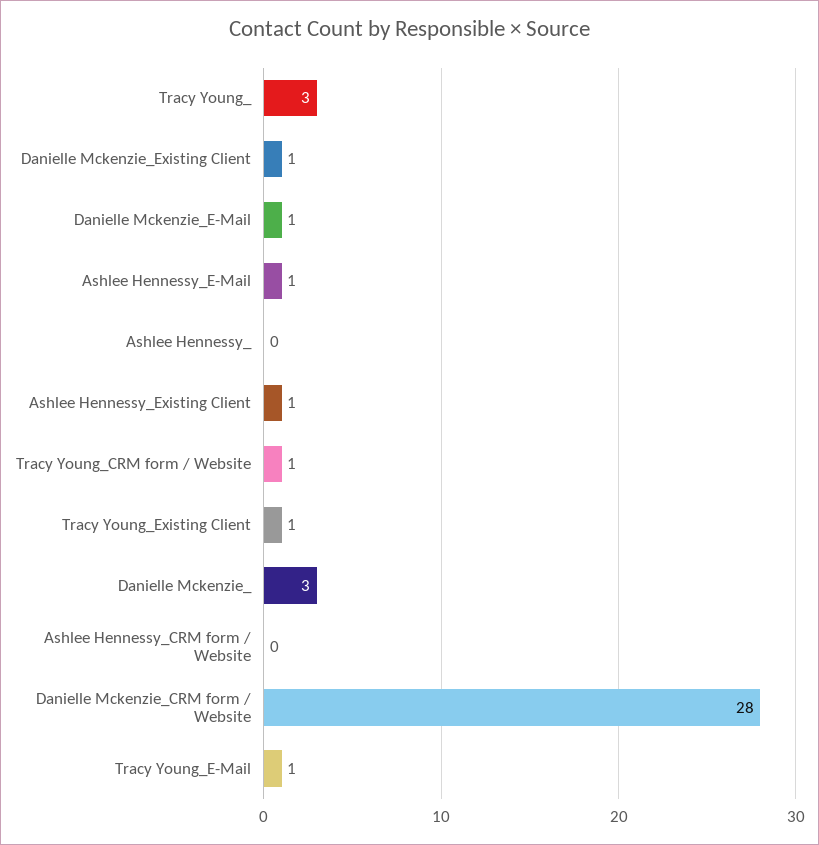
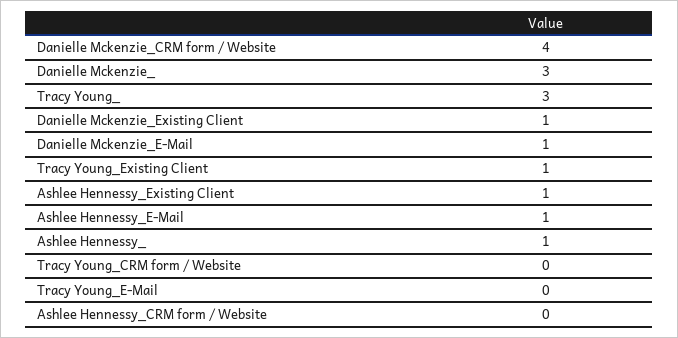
Ashlee Hennessy_: 0 -> 1
Tracy Young_CRM form / Website: 1 -> 0
Danielle Mckenzie_CRM form / Website: 28 -> 4
Tracy Young_E-Mail: 1 -> 0

